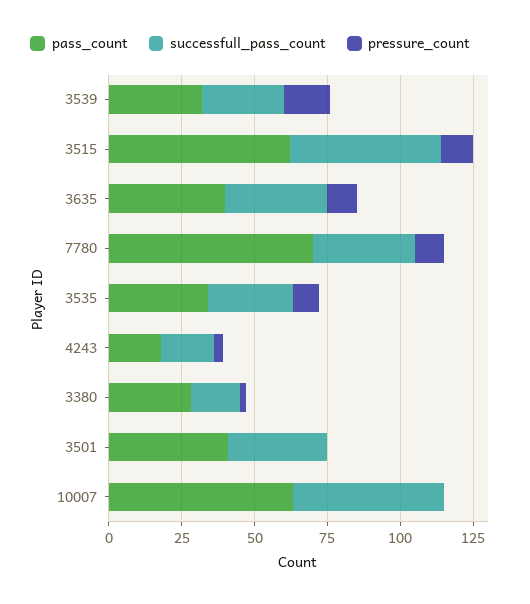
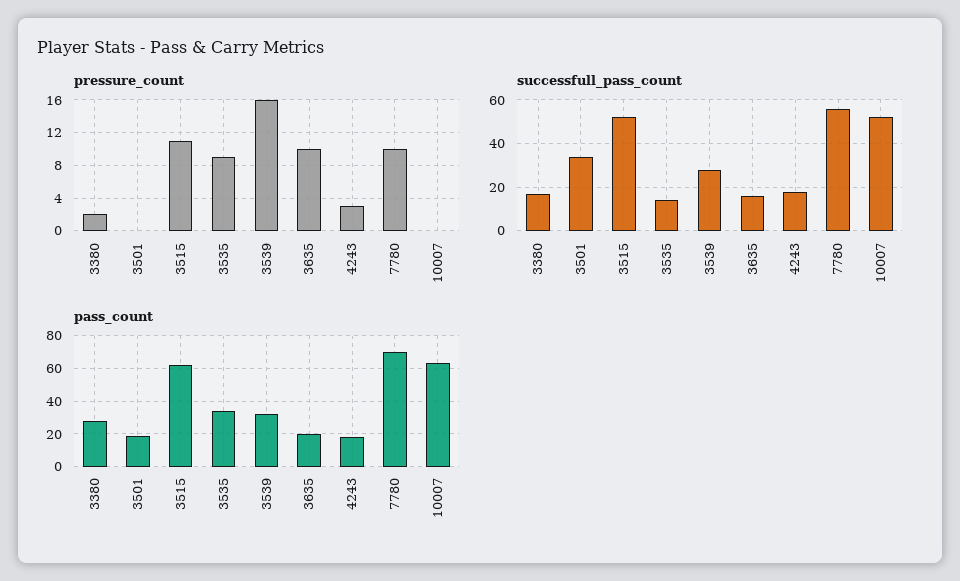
pass_count, 3635: 40 -> 20
successfull_pass_count, 3635: 35 -> 15
successfull_pass_count, 7780: 35 -> 55
successfull_pass_count, 3535: 30 -> 15
pass_count, 3501: 40 -> 20

